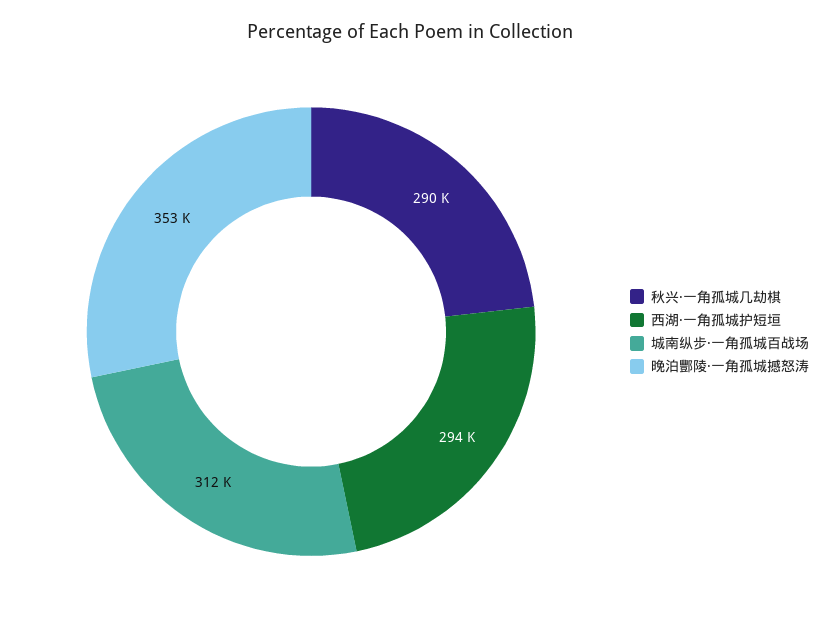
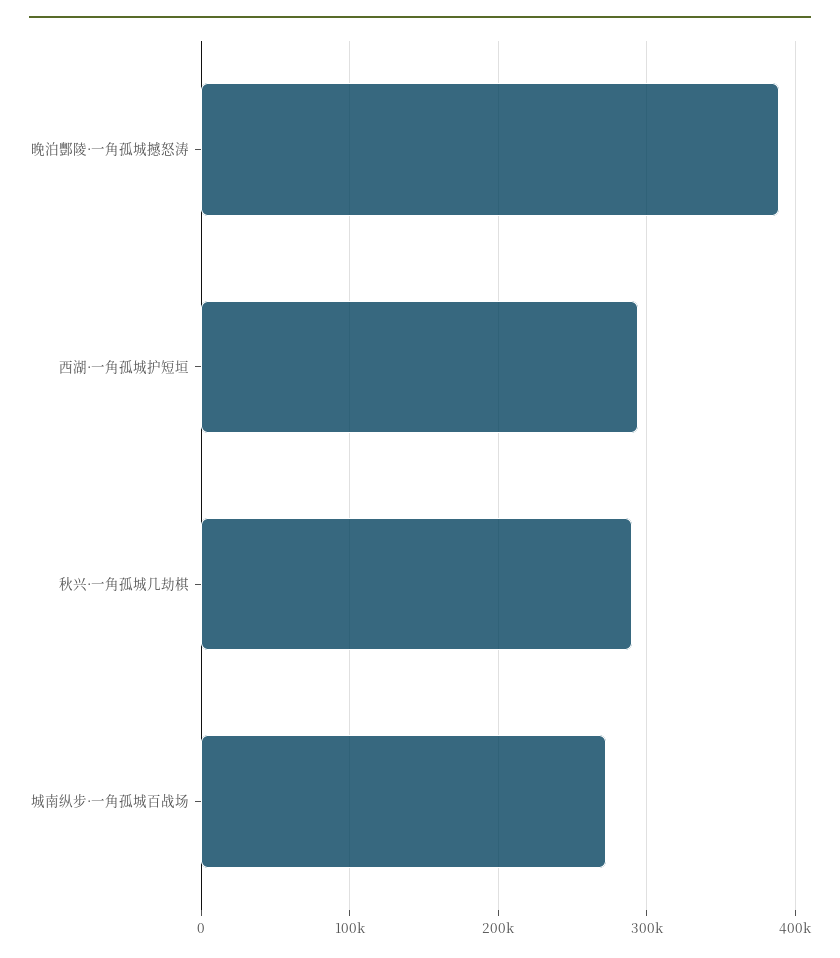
城南纵步·一角孤城百战场: 312000 -> 270000
晚泊酆陵·一角孤城撼怒涛: 353000 -> 390000

